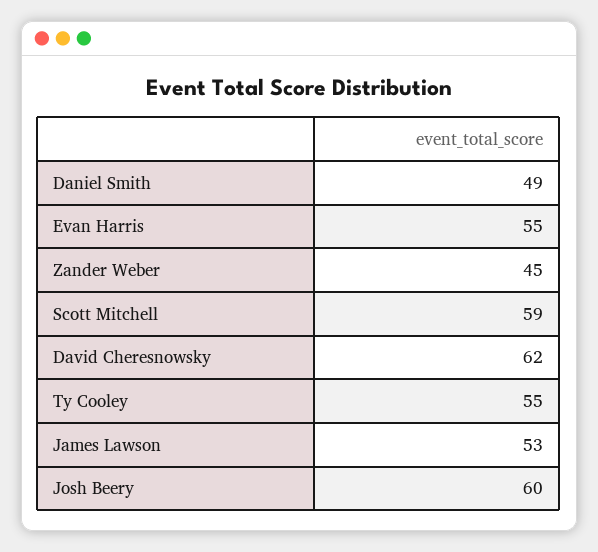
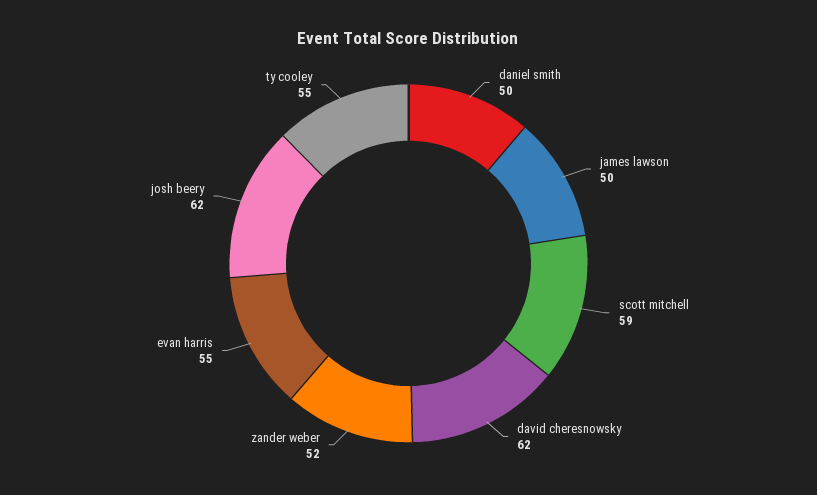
Daniel Smith: 49 -> 50
Zander Weber: 45 -> 52
James Lawson: 53 -> 50
Josh Beery: 60 -> 62

